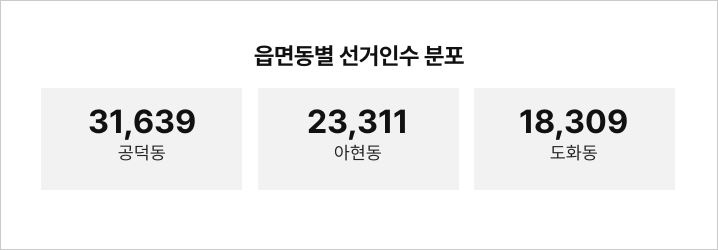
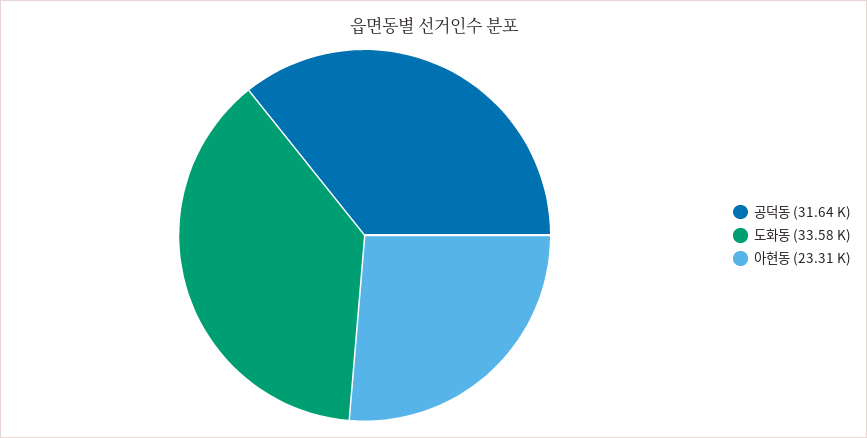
도화동: 18309 -> 33580

